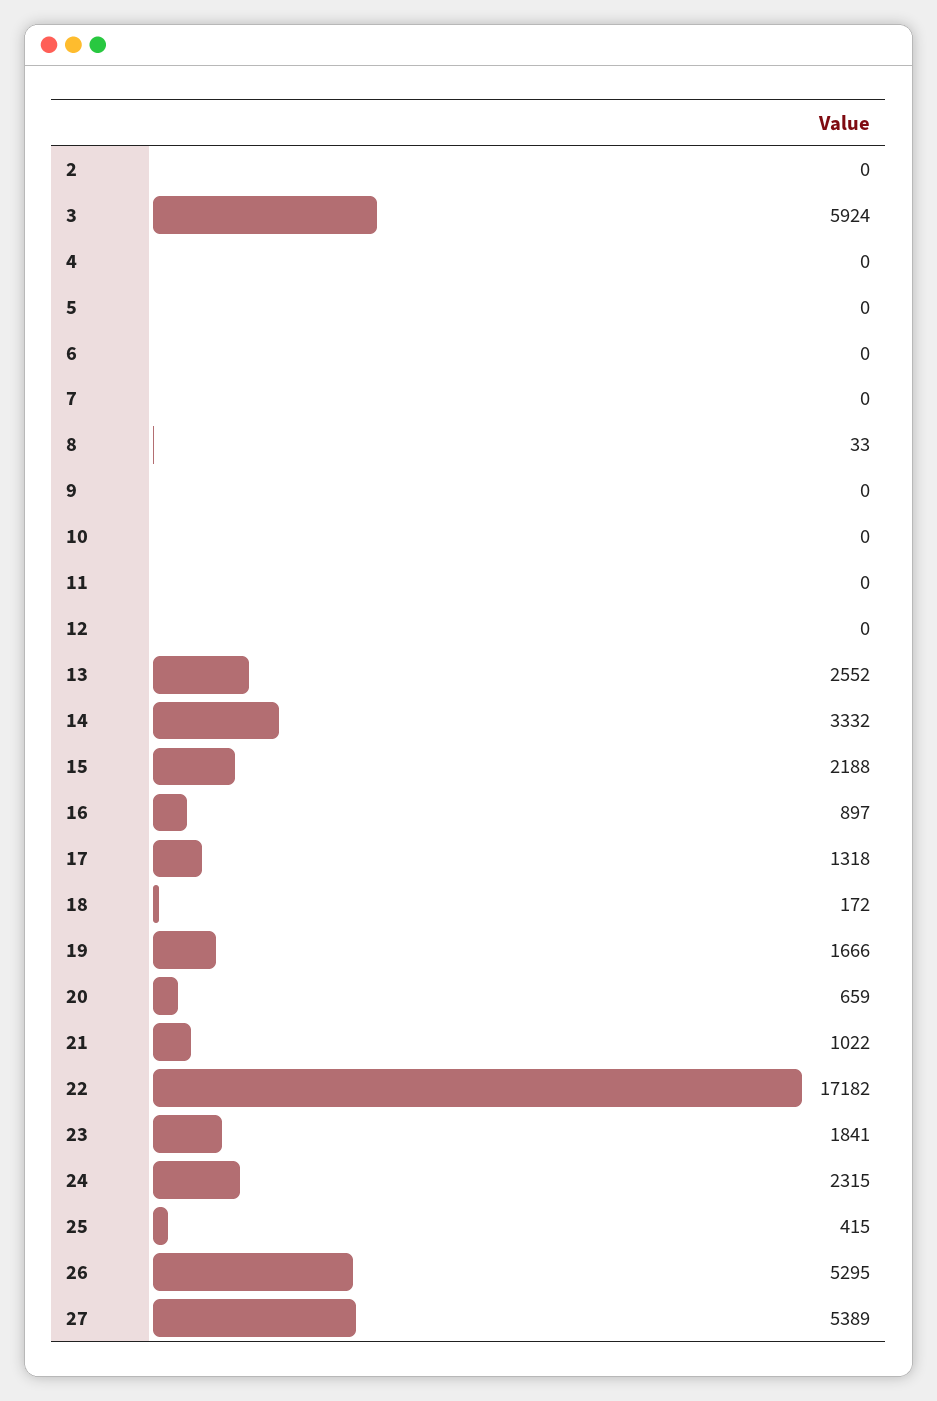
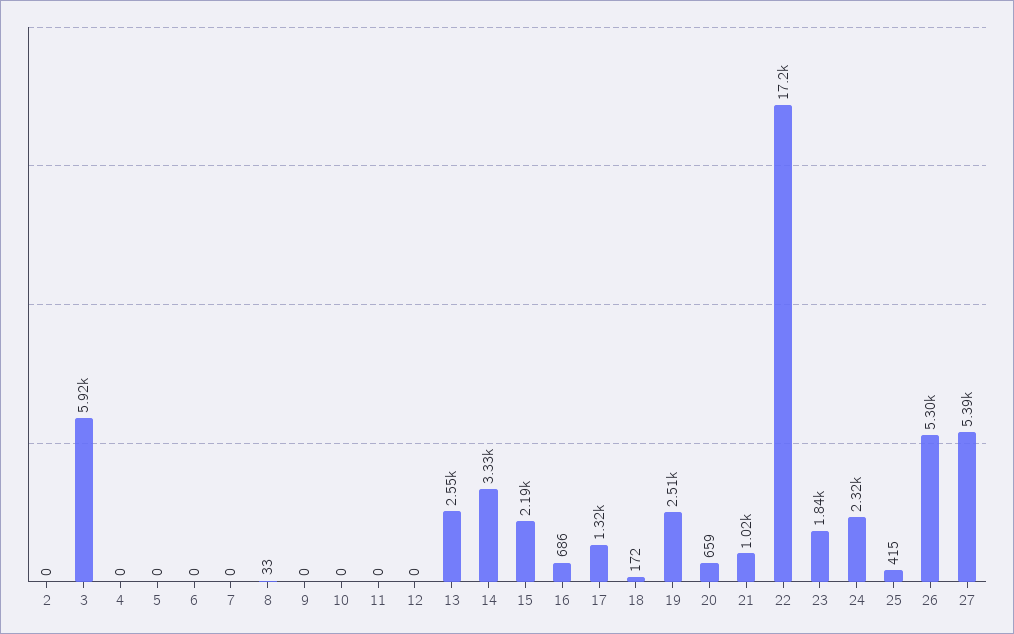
16: 897 -> 686
19: 1666 -> 2510

